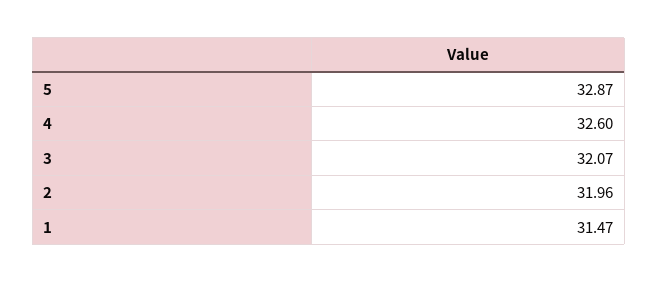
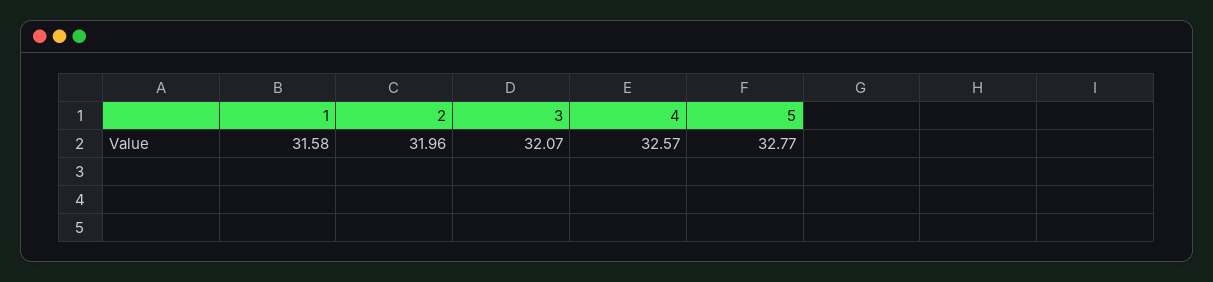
5: 32.87 -> 32.77
4: 32.6 -> 32.57
1: 31.47 -> 31.58

